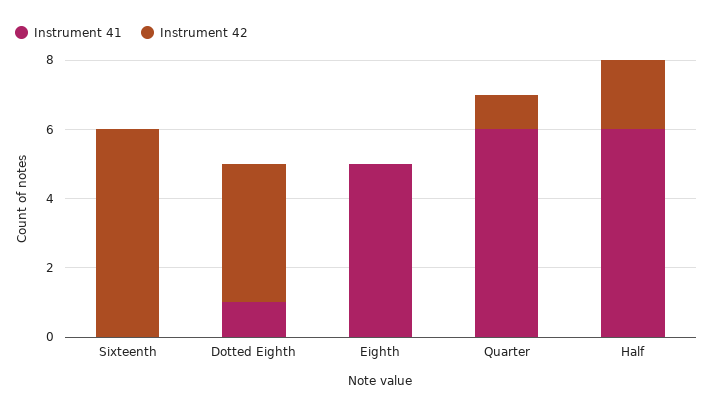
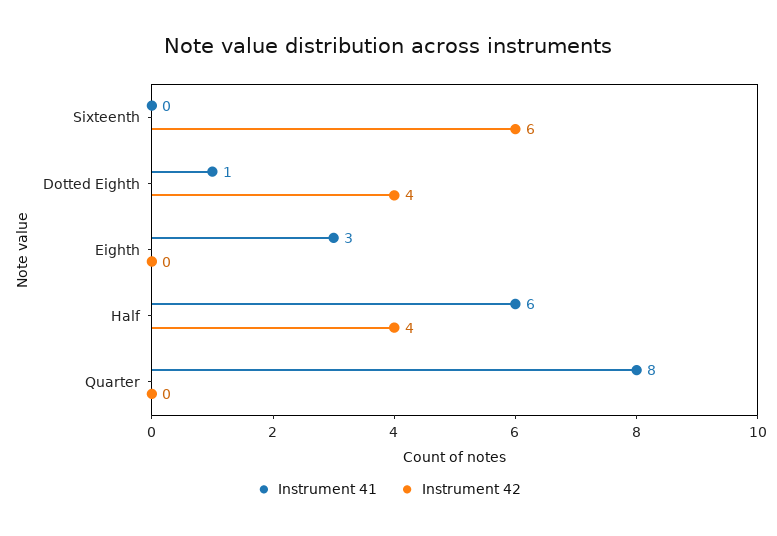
Instrument 41, Eighth: 5 -> 3
Instrument 41, Quarter: 6 -> 8
Instrument 42, Quarter: 1 -> 0
Instrument 42, Half: 2 -> 4

